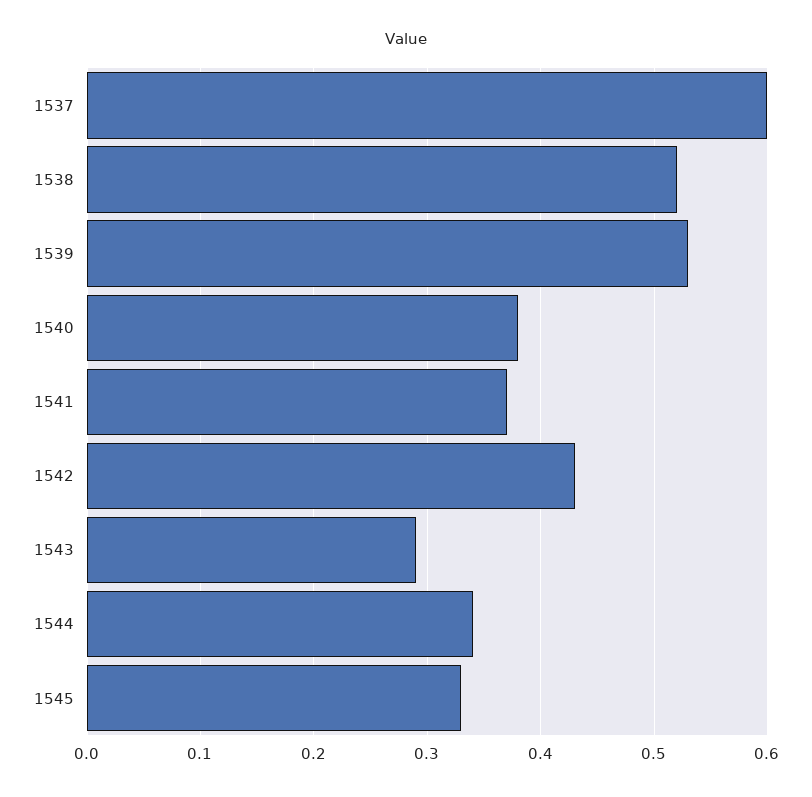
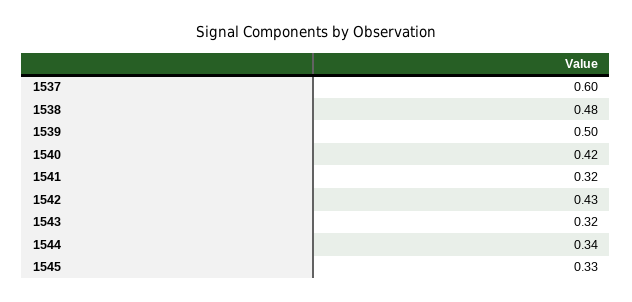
1538: 0.52 -> 0.48
1539: 0.53 -> 0.5
1540: 0.38 -> 0.42
1541: 0.37 -> 0.32
1543: 0.29 -> 0.32

